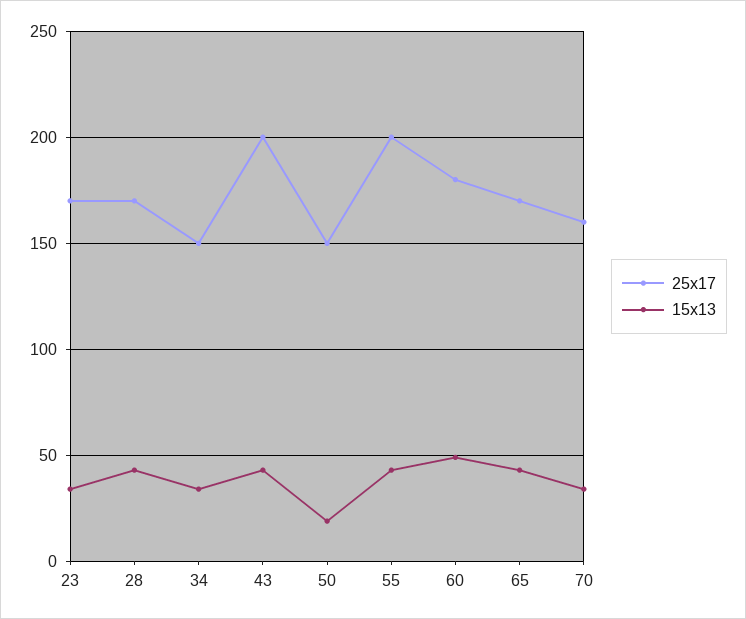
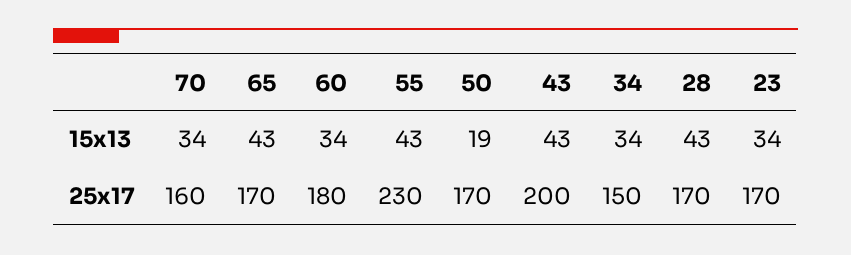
25x17, 50: 150 -> 170
25x17, 55: 200 -> 230
15x13, 60: 50 -> 34

